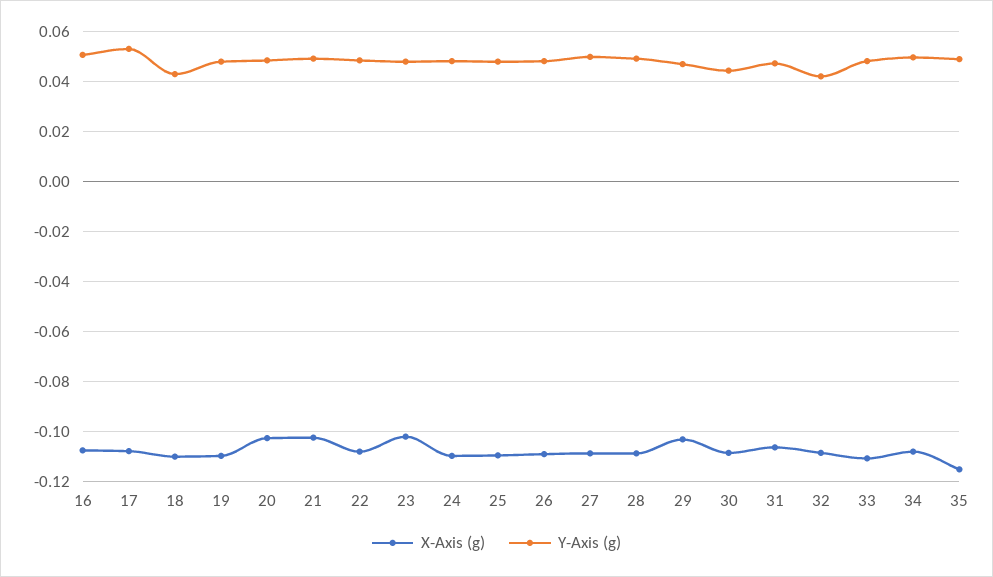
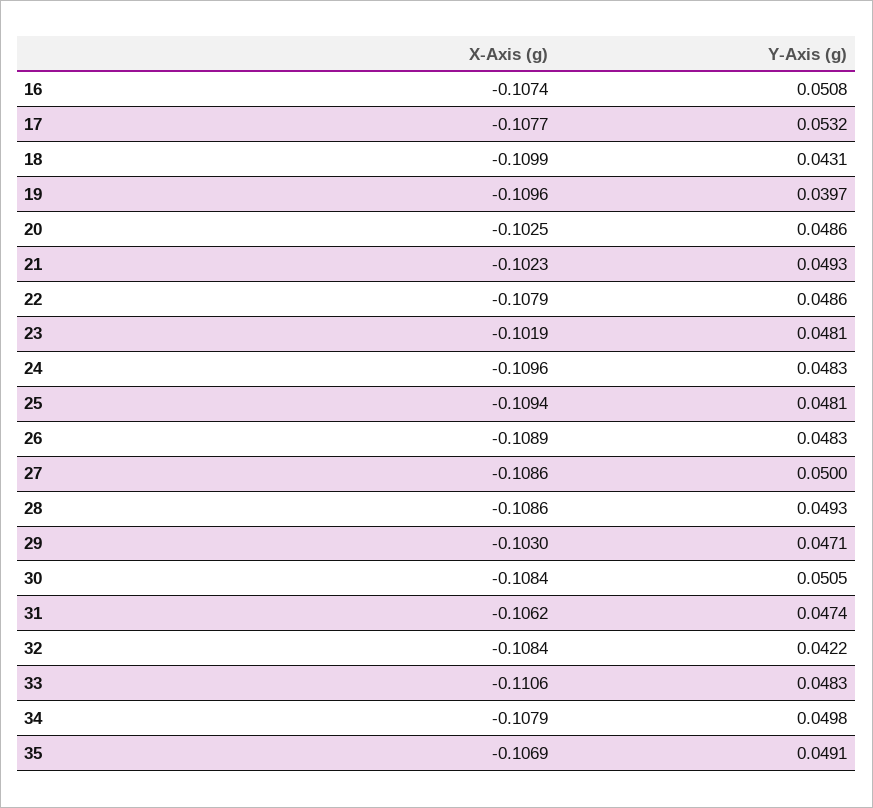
Y-Axis (g), 19: 0.0475 -> 0.0397
Y-Axis (g), 30: 0.045 -> 0.0505
X-Axis (g), 35: -0.115 -> -0.1069

